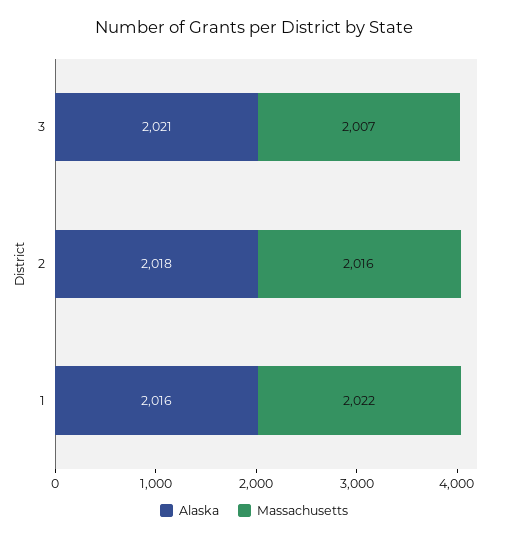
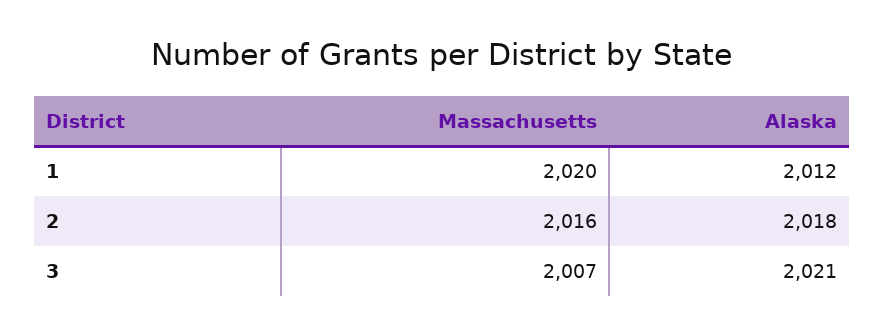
Alaska, 1: 2016 -> 2012
Massachusetts, 1: 2022 -> 2020

